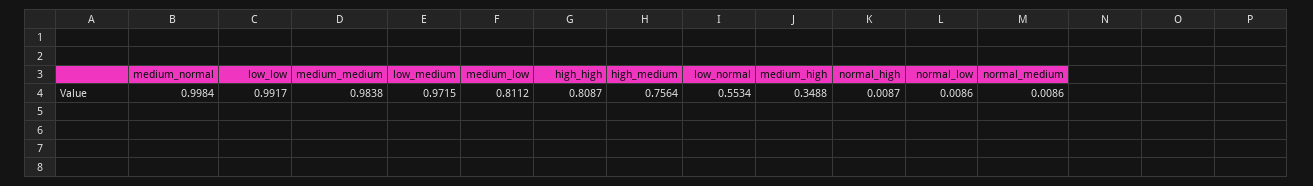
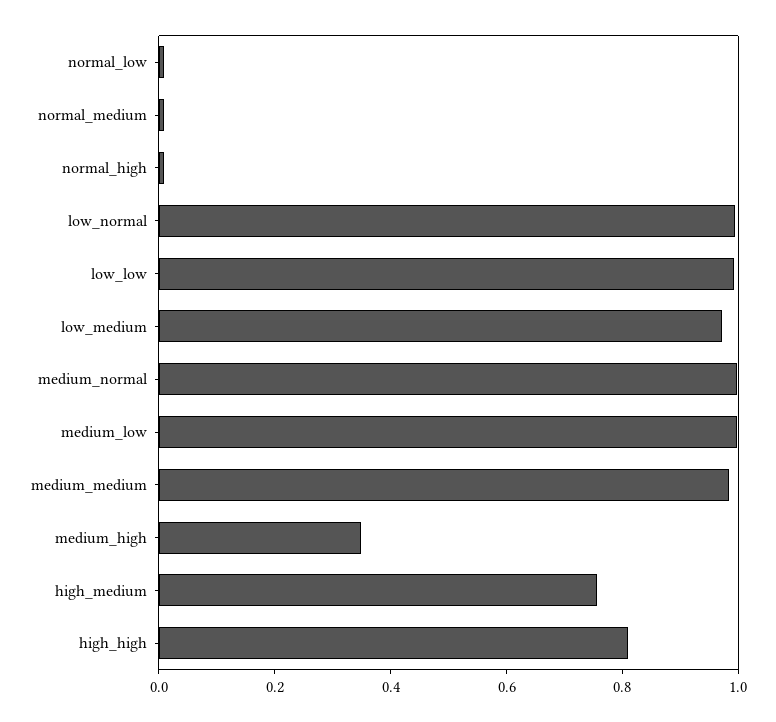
medium_low: 0.8112 -> 1
low_normal: 0.5534 -> 1

